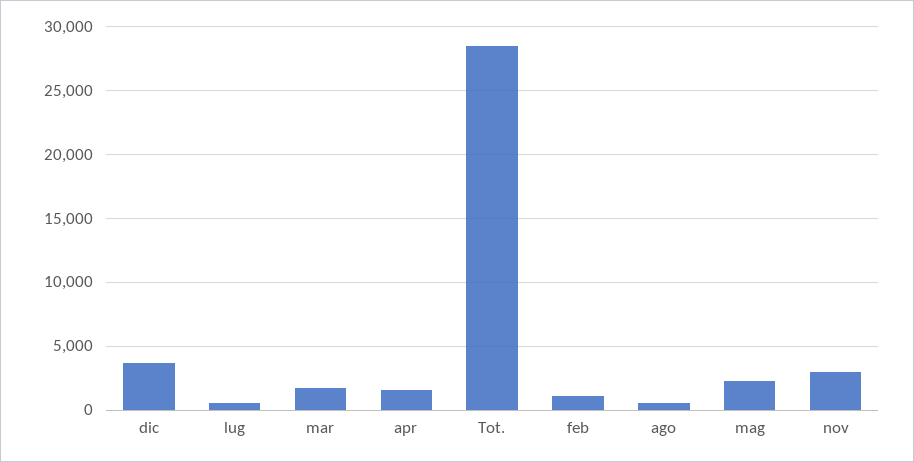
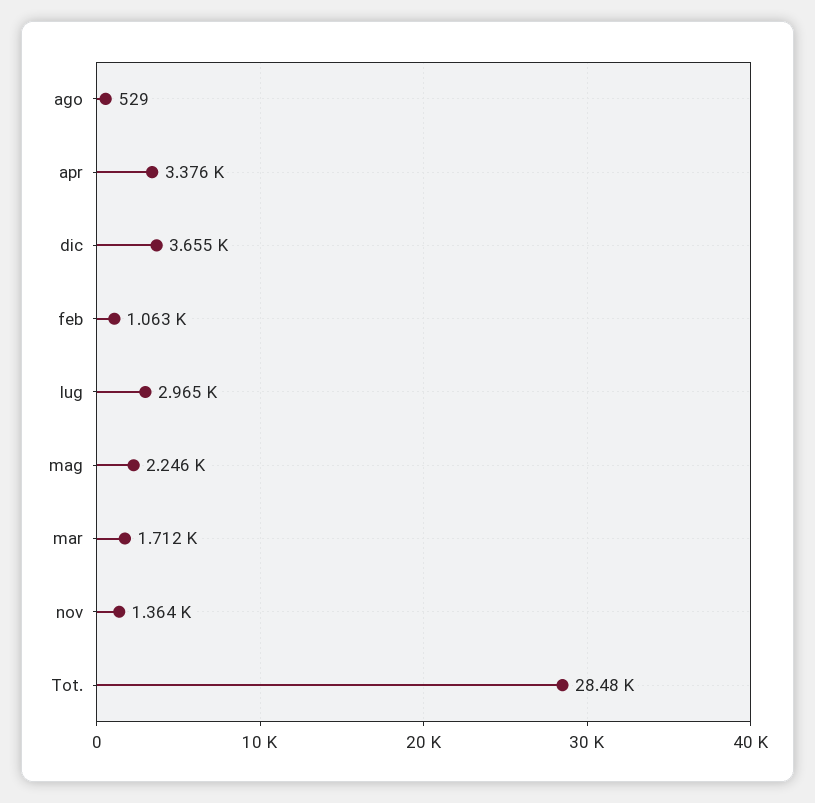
lug: 500 -> 2965
apr: 1500 -> 3376
nov: 3000 -> 1364

